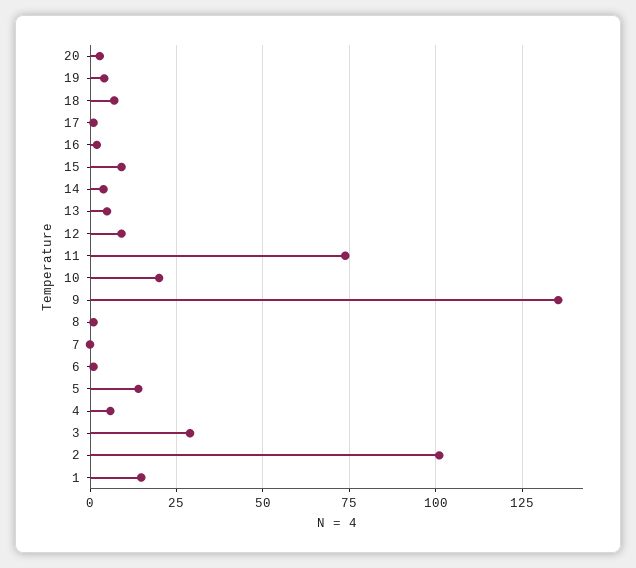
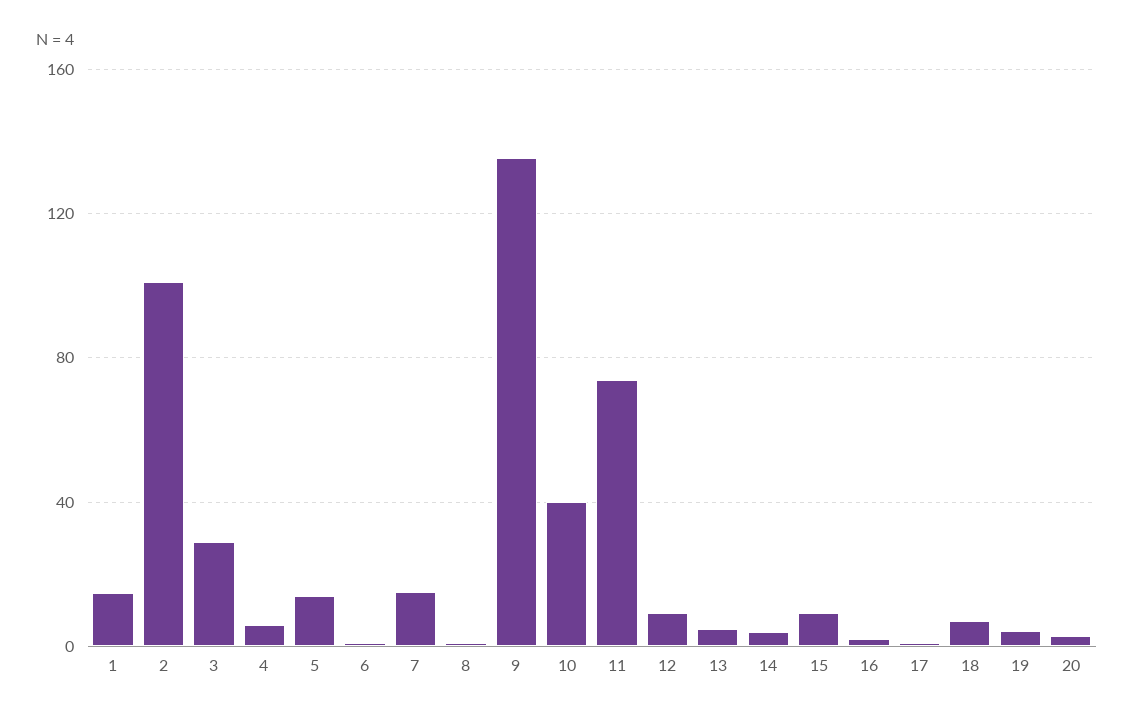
10: 20 -> 40
7: 0 -> 15

